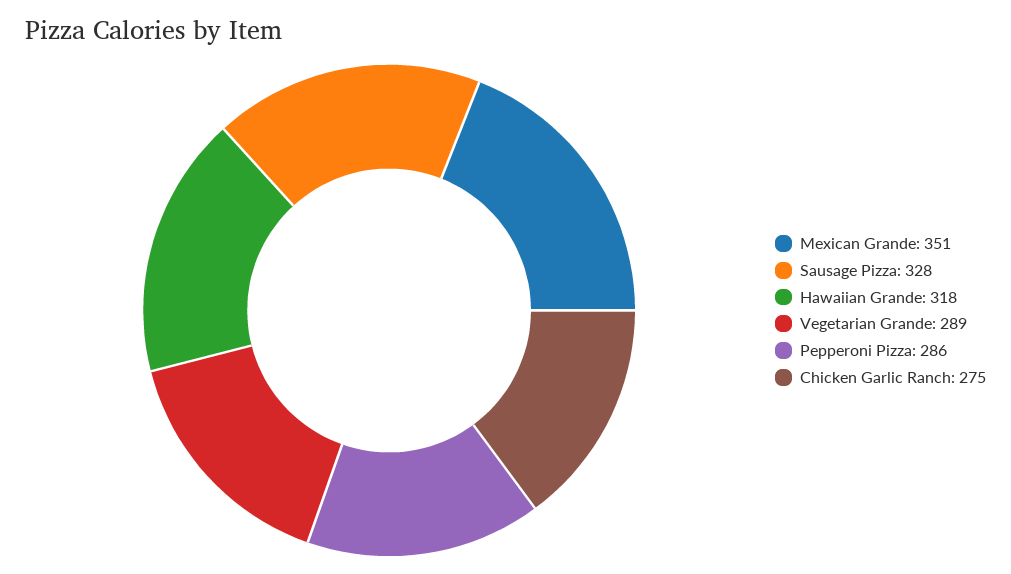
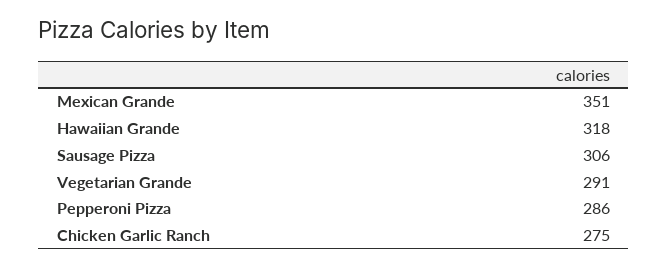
Sausage Pizza: 328 -> 306
Vegetarian Grande: 289 -> 291

